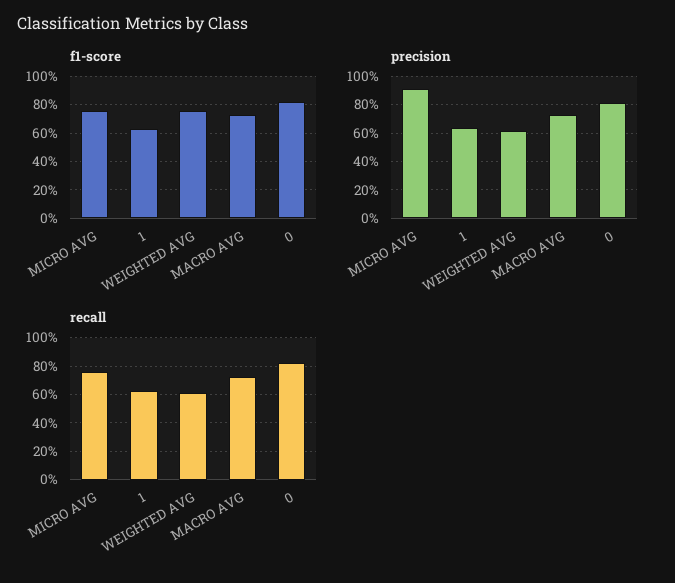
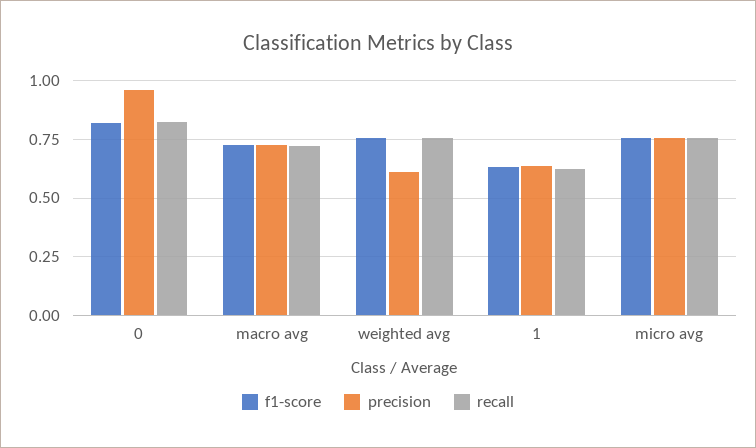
precision, MICRO AVG: 0.9 -> 0.75
precision, 0: 0.8 -> 0.95
recall, WEIGHTED AVG: 0.6 -> 0.75

